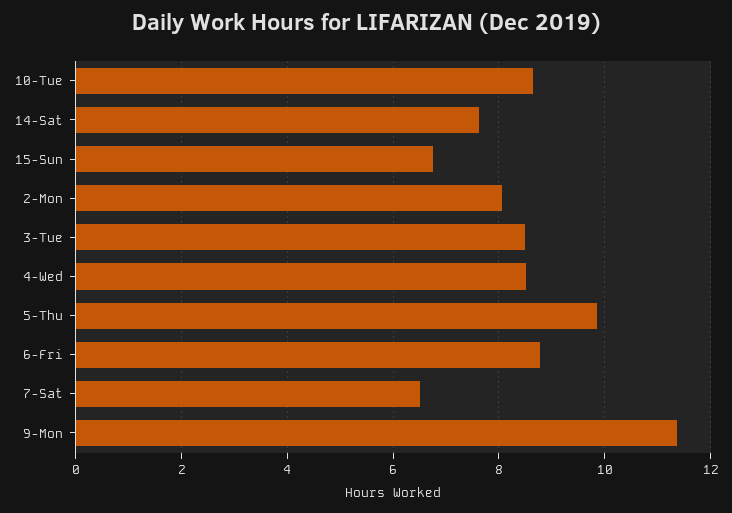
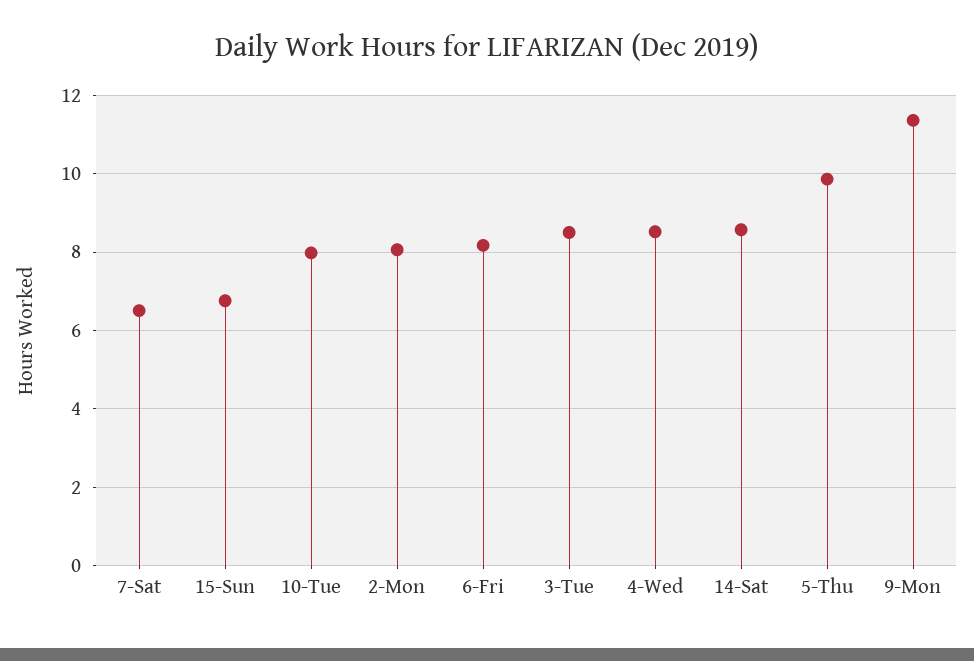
10-Tue: 8.6 -> 8
14-Sat: 7.6 -> 8.6
6-Fri: 8.8 -> 8.2

